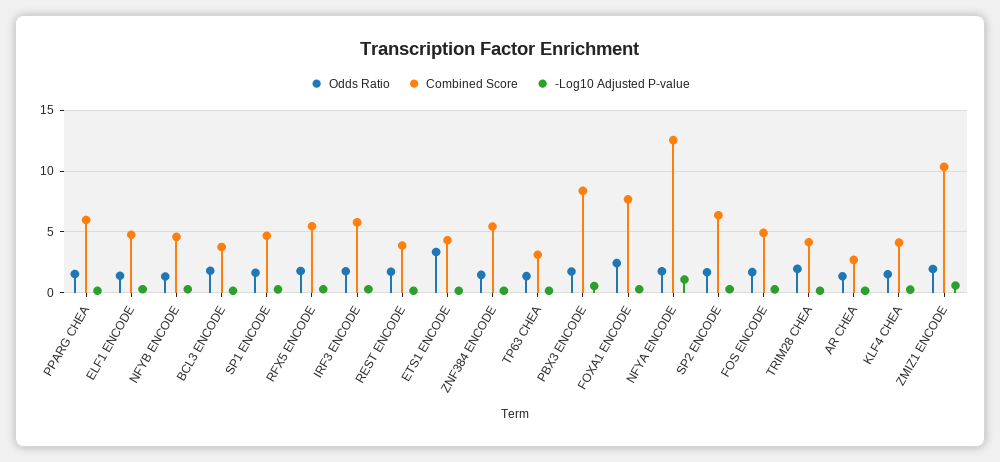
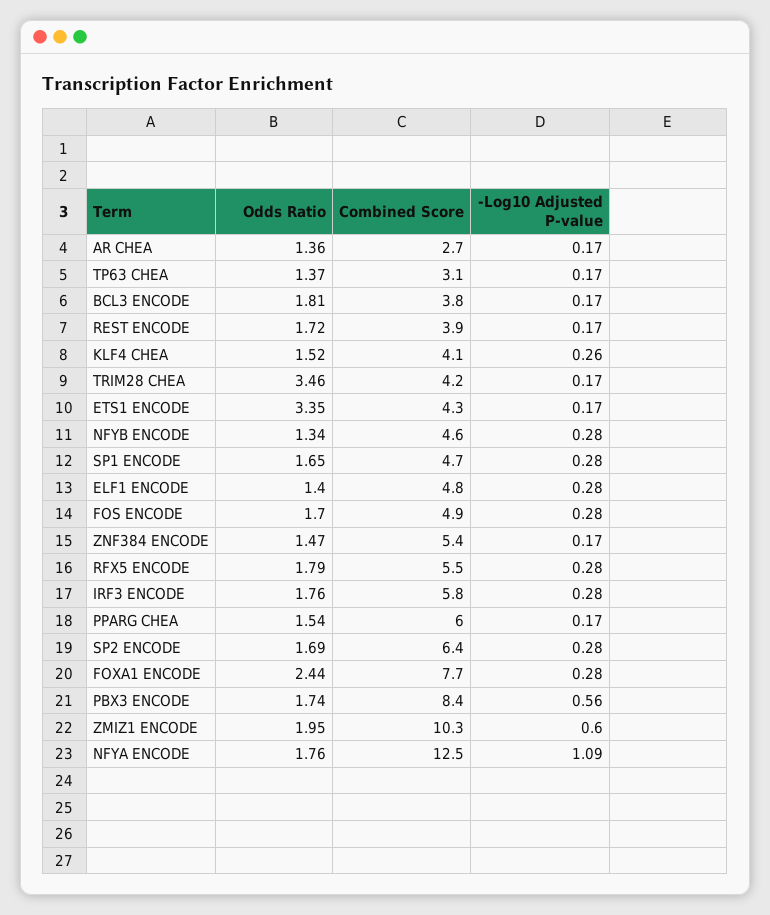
Odds Ratio, TRIM28 CHEA: 2 -> 3.46

